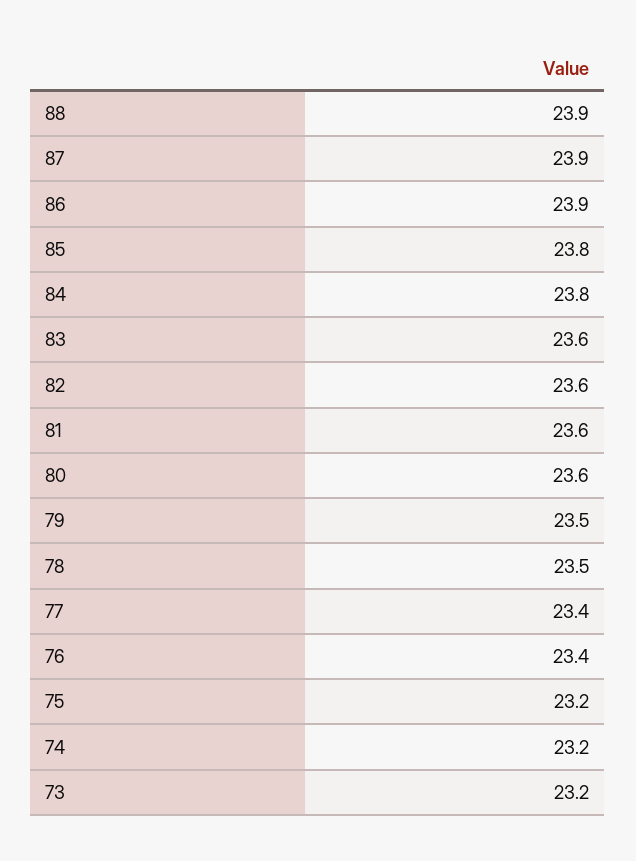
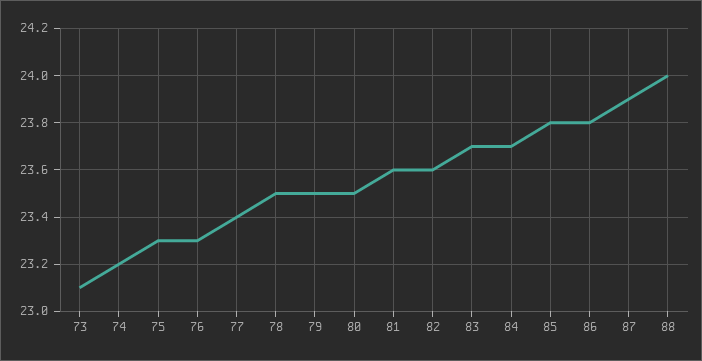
88: 23.9 -> 24
86: 23.9 -> 23.8
84: 23.8 -> 23.7
83: 23.6 -> 23.7
80: 23.6 -> 23.5
76: 23.4 -> 23.3
75: 23.2 -> 23.3
73: 23.2 -> 23.1

